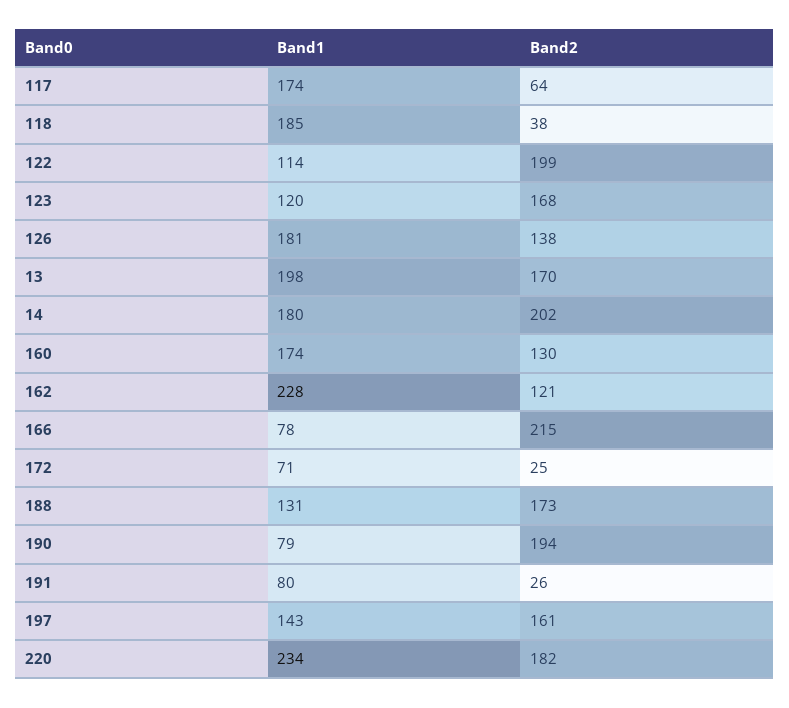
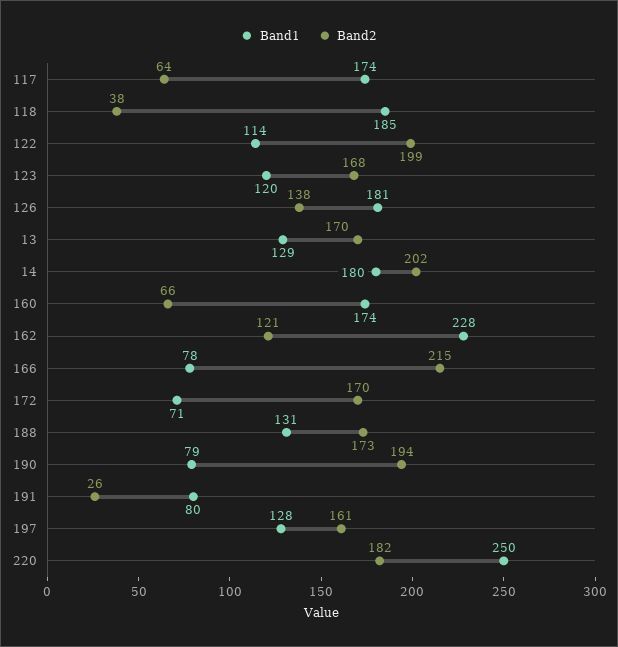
Band1, 13: 198 -> 129
Band2, 160: 130 -> 66
Band2, 172: 25 -> 170
Band1, 197: 143 -> 128
Band1, 220: 234 -> 250

